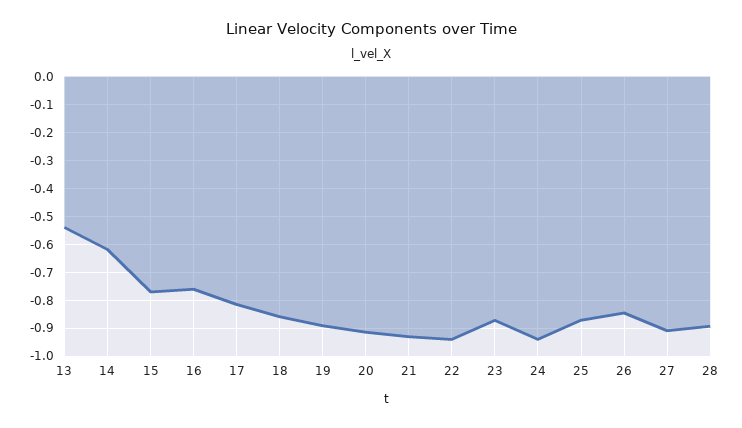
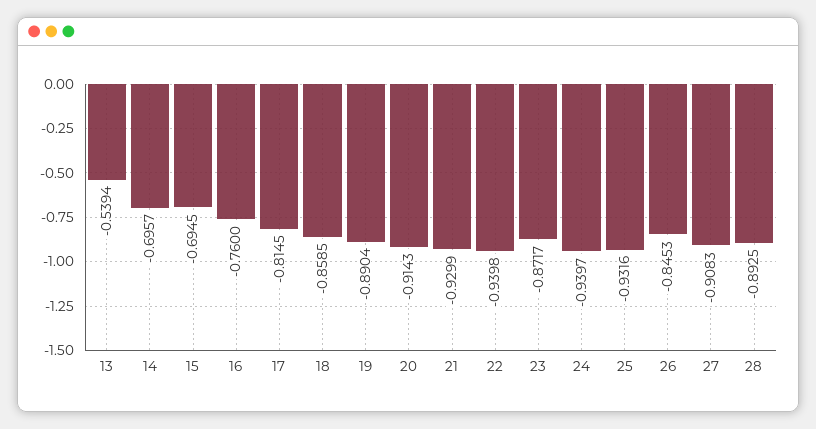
14: -0.625 -> -0.6957
15: -0.775 -> -0.6945
25: -0.875 -> -0.9316

